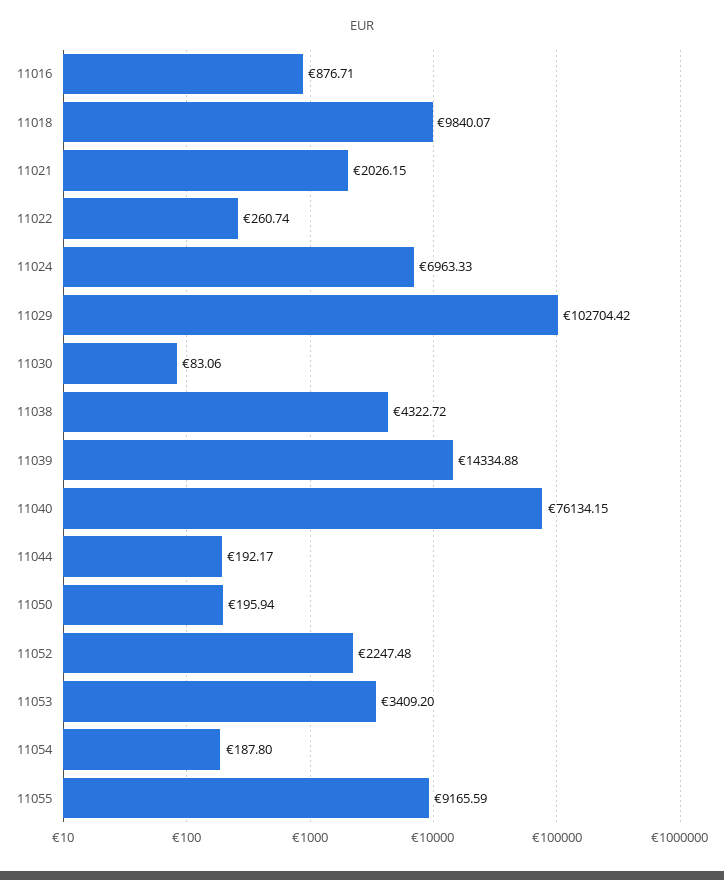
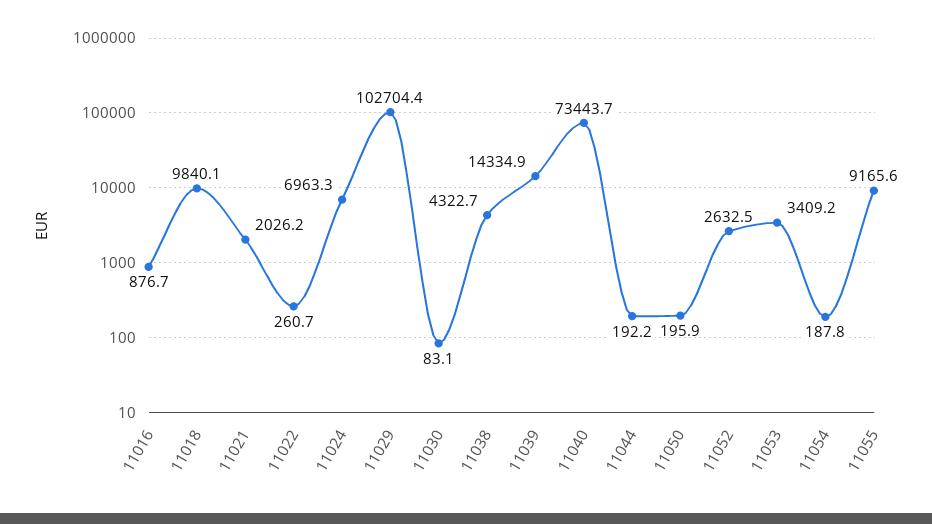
11040: 76134.15 -> 73443.7
11052: 2247.48 -> 2632.5

